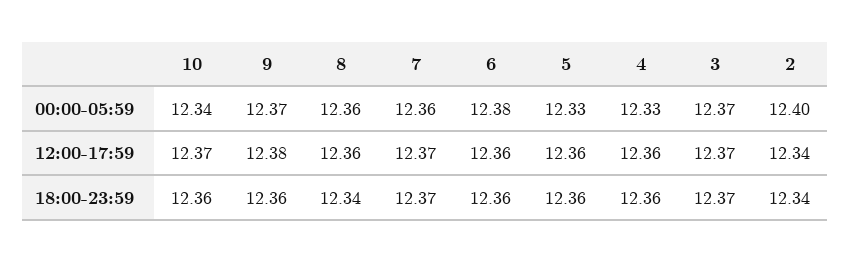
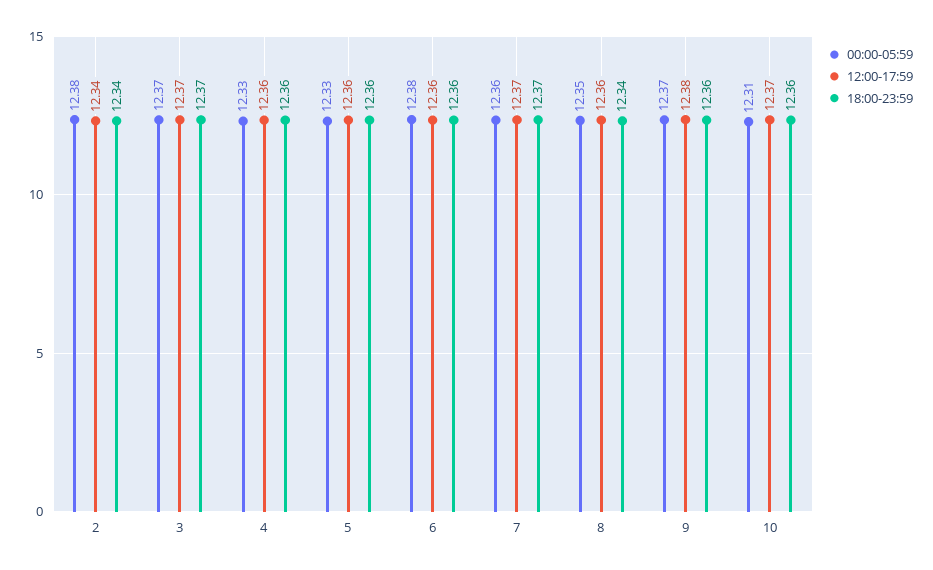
00:00-05:59, 10: 12.34 -> 12.31
00:00-05:59, 8: 12.36 -> 12.35
00:00-05:59, 2: 12.4 -> 12.38

